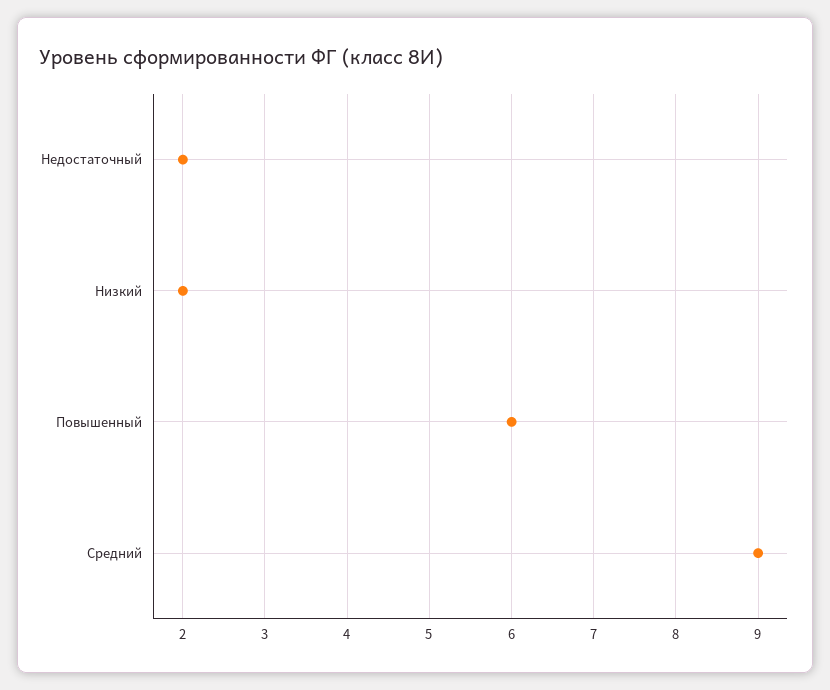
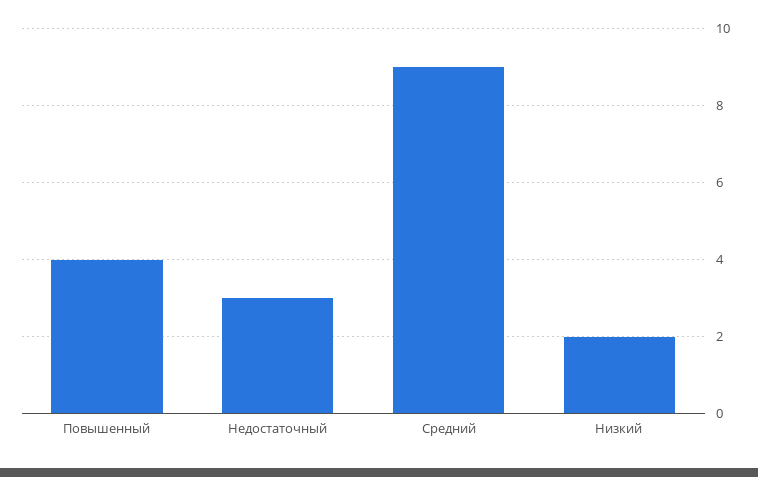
Недостаточный: 2 -> 3
Повышенный: 6 -> 4

